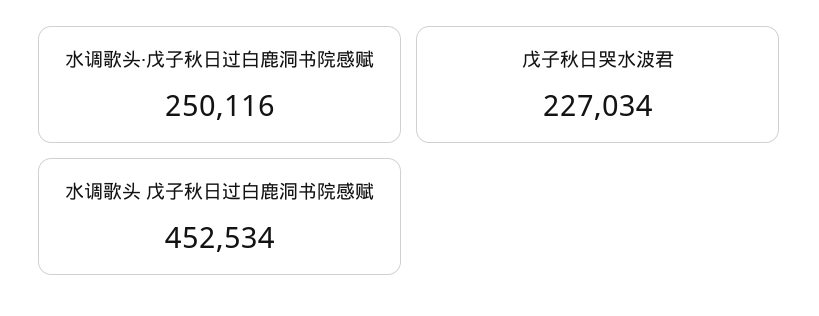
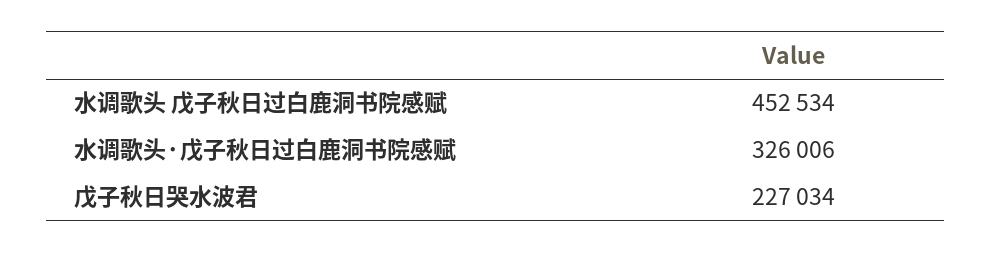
水调歌头·戊子秋日过白鹿洞书院感赋: 250116 -> 326006

